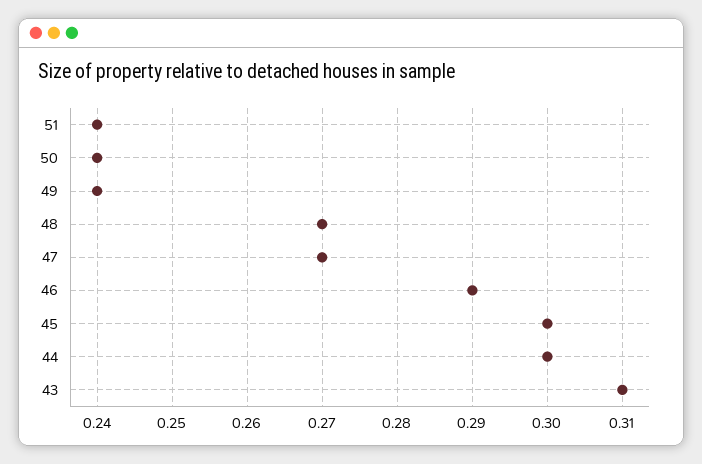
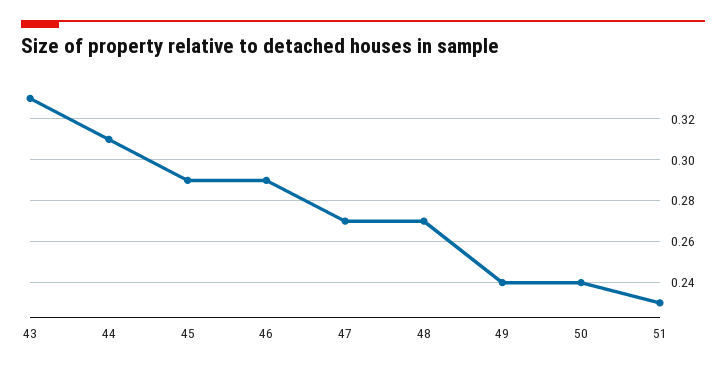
51: 0.24 -> 0.23
45: 0.3 -> 0.29
44: 0.3 -> 0.31
43: 0.31 -> 0.33

